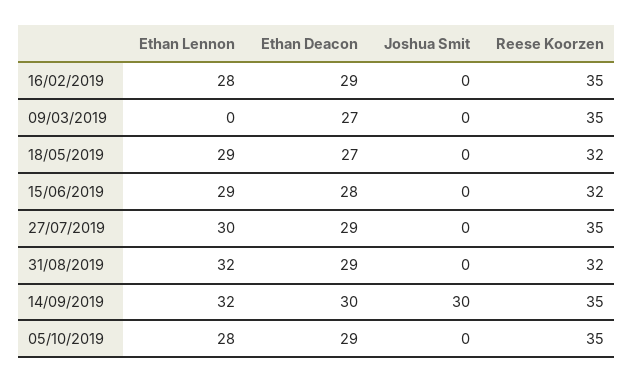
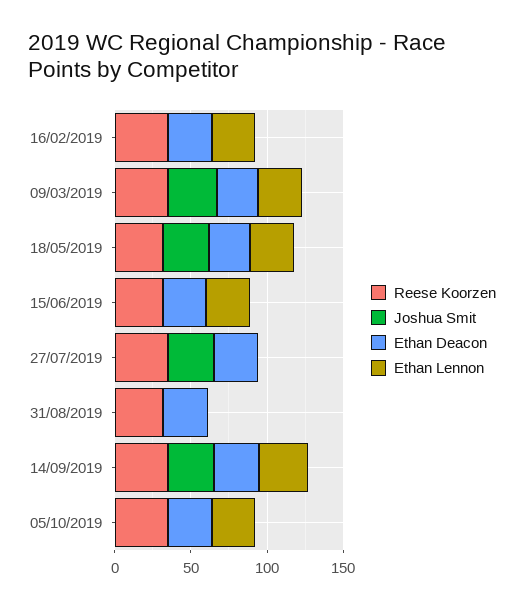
Ethan Lennon, 09/03/2019: 0 -> 30
Joshua Smit, 09/03/2019: 0 -> 30
Joshua Smit, 18/05/2019: 0 -> 30
Ethan Lennon, 27/07/2019: 30 -> 0
Joshua Smit, 27/07/2019: 0 -> 30
Ethan Lennon, 31/08/2019: 32 -> 0

